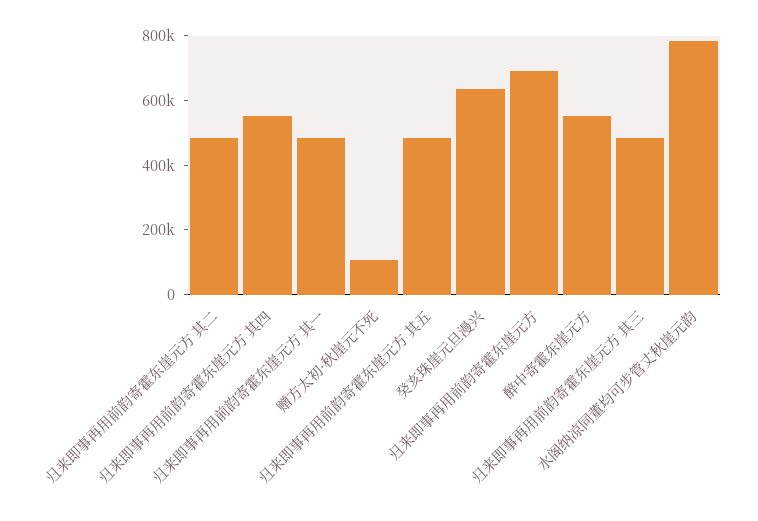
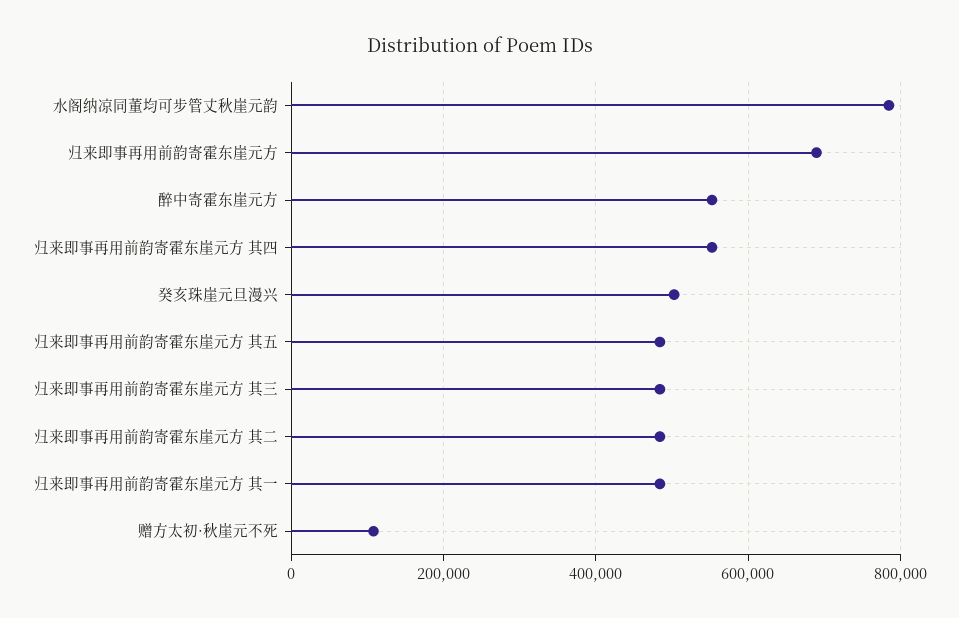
癸亥珠崖元旦漫兴: 650000 -> 500000

